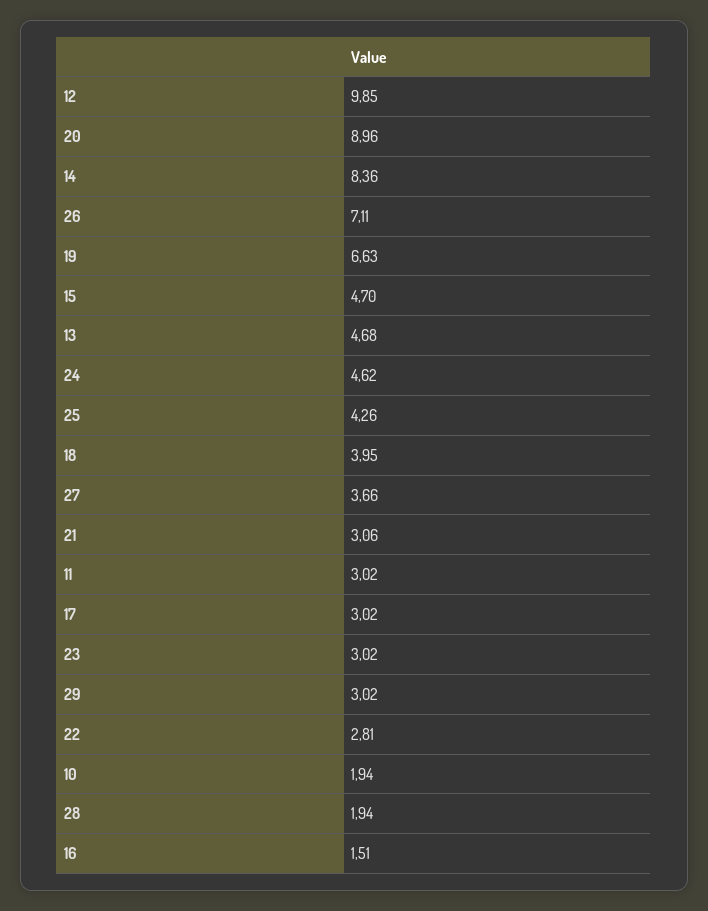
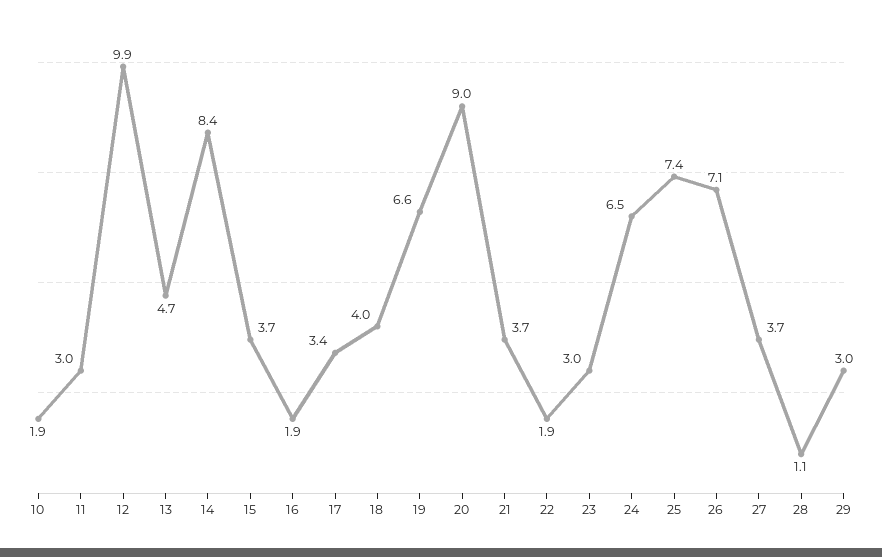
15: 4.7 -> 3.7
24: 4.62 -> 6.5
25: 4.26 -> 7.4
21: 3.06 -> 3.7
17: 3.02 -> 3.4
22: 2.81 -> 1.9
28: 1.94 -> 1.1
16: 1.51 -> 1.9

